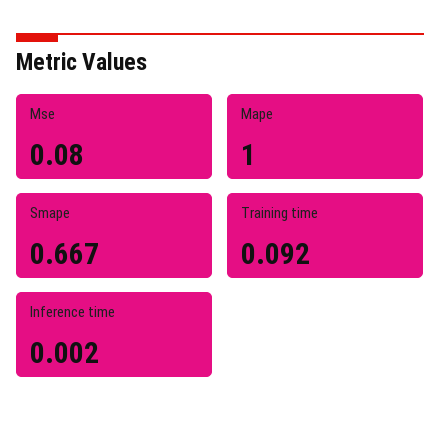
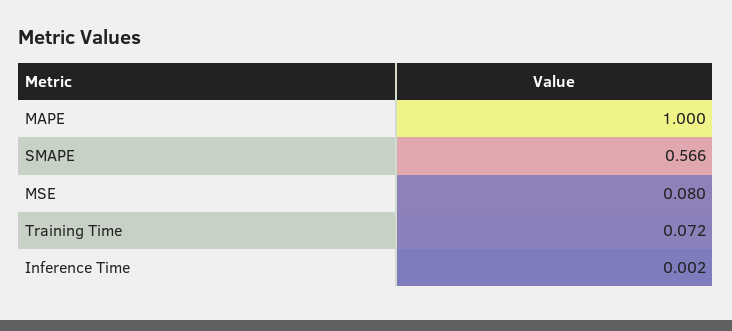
Smape: 0.667 -> 0.566
Training time: 0.092 -> 0.072

